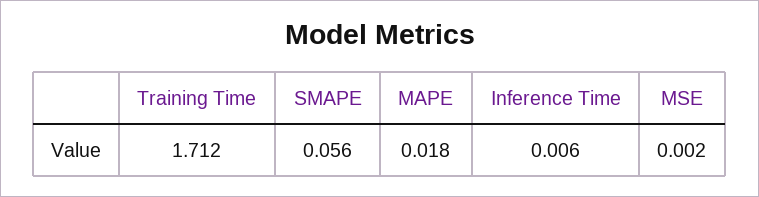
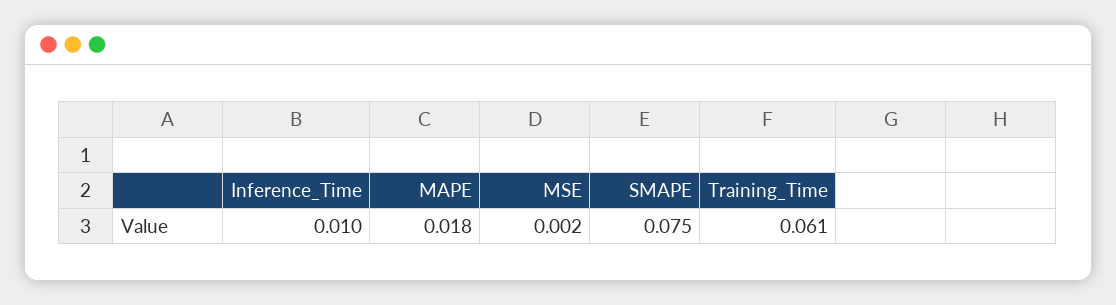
Training Time: 1.712 -> 0.061
SMAPE: 0.056 -> 0.075
Inference Time: 0.006 -> 0.01

